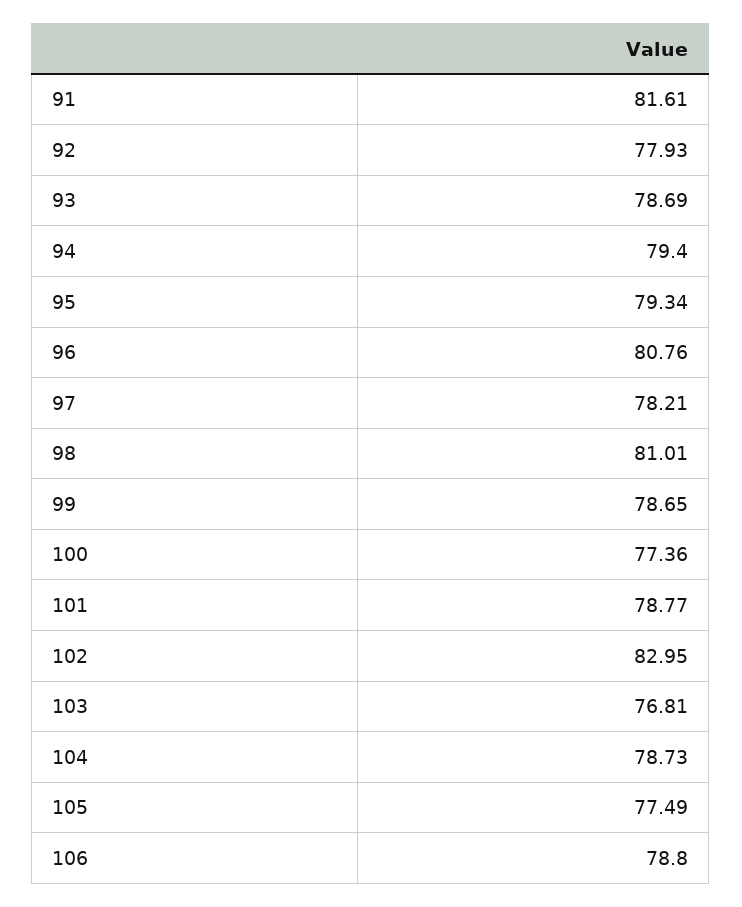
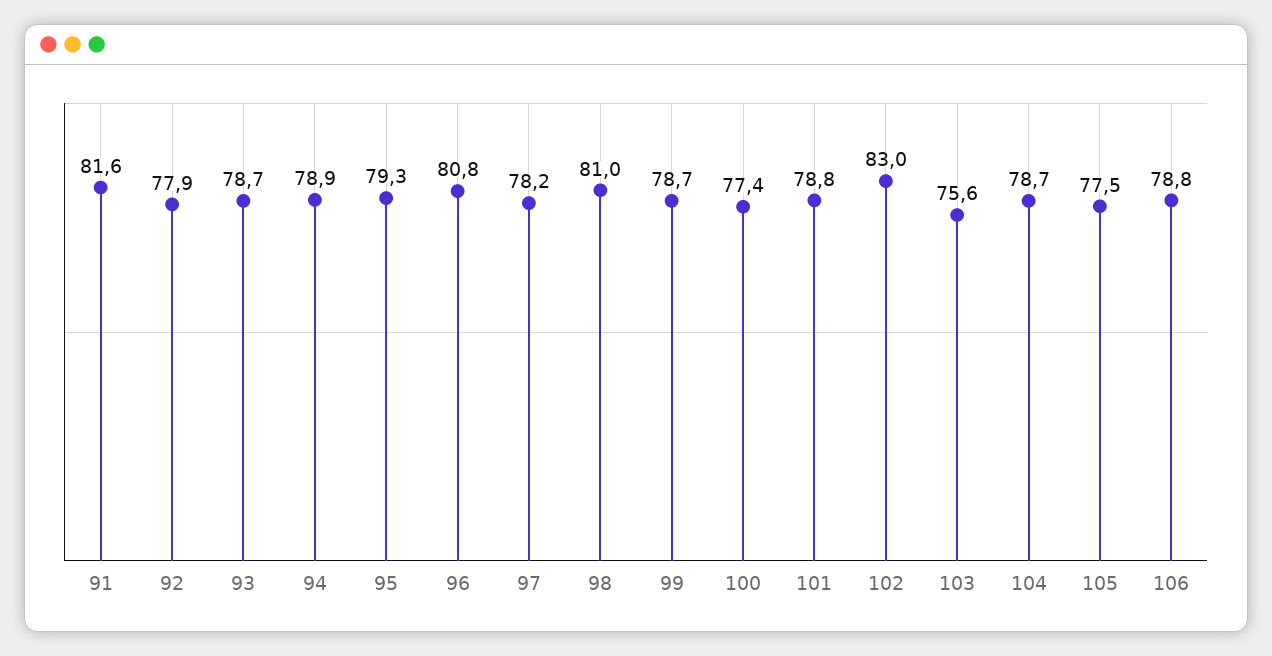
94: 79.4 -> 78.9
103: 76.81 -> 75.6

